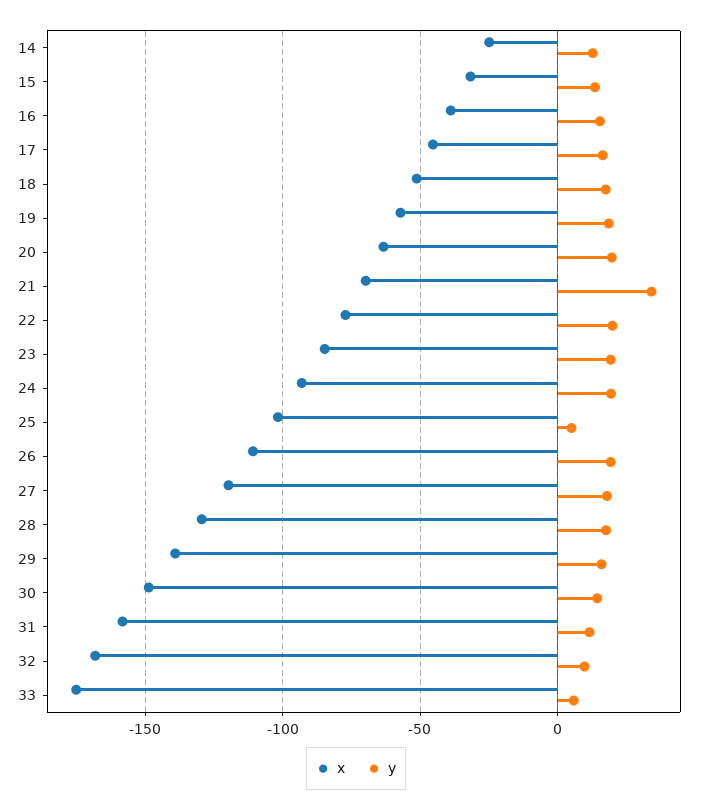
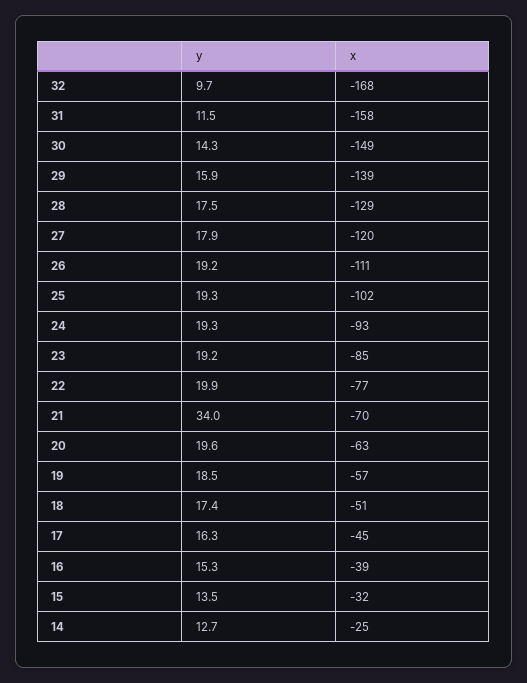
y, 25: 5 -> 19.3
x, 33: -175 -> none
y, 33: 5 -> none

